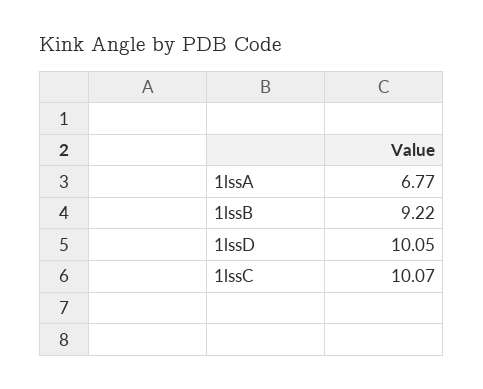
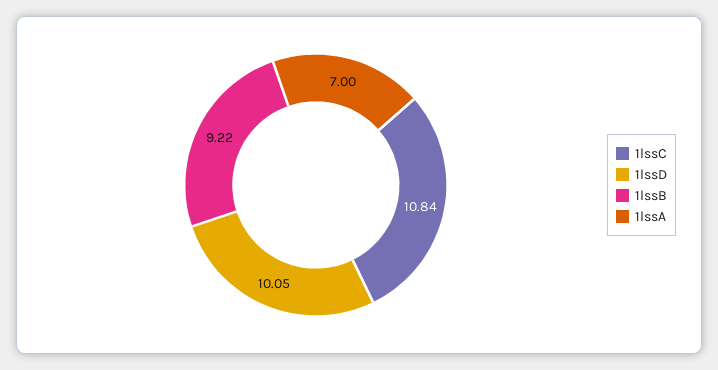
1lssA: 6.77 -> 7
1lssC: 10.07 -> 10.84

